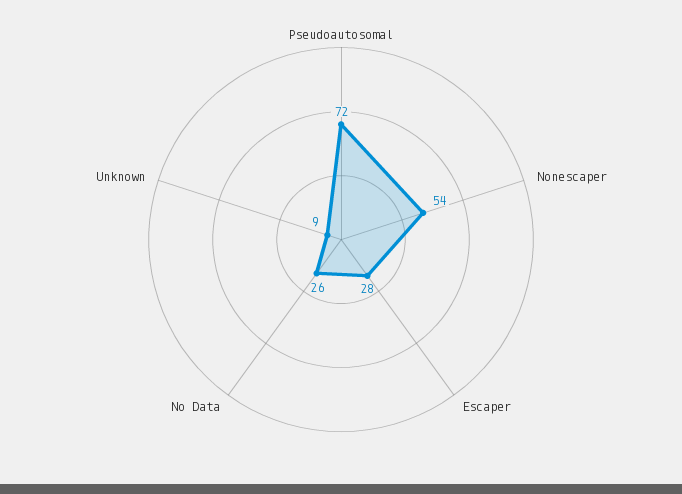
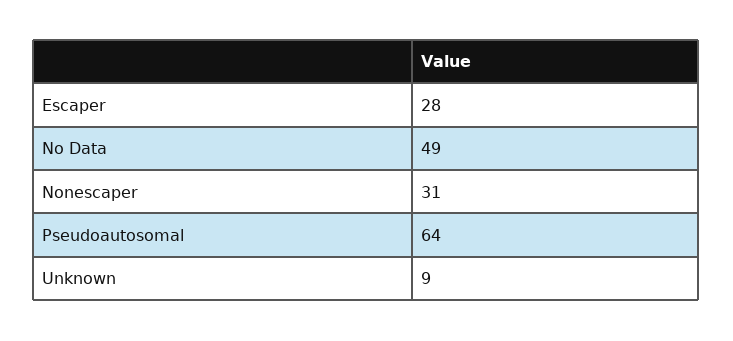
Pseudoautosomal: 72 -> 64
Nonescaper: 54 -> 31
No Data: 26 -> 49

